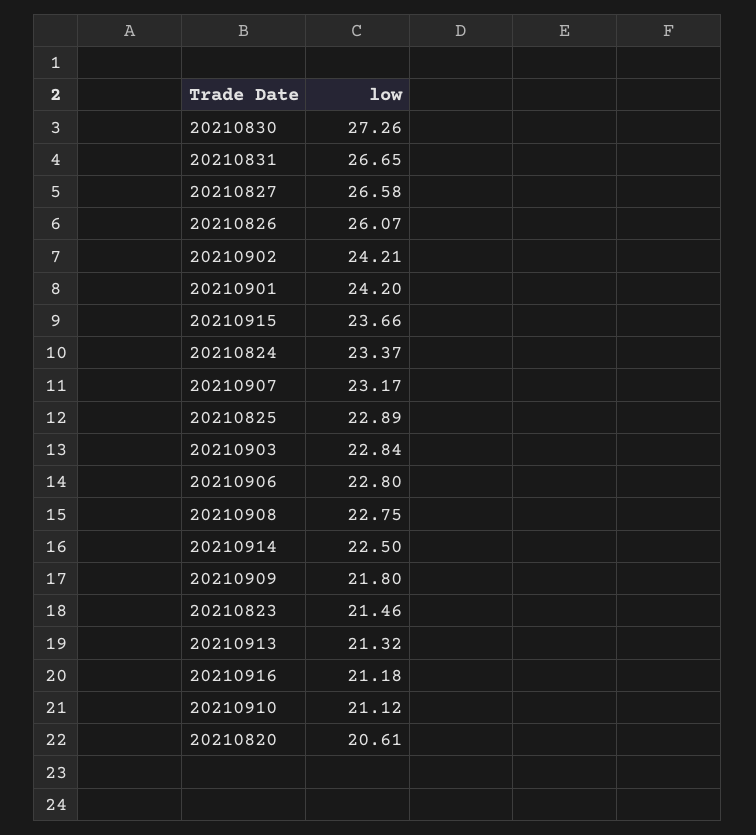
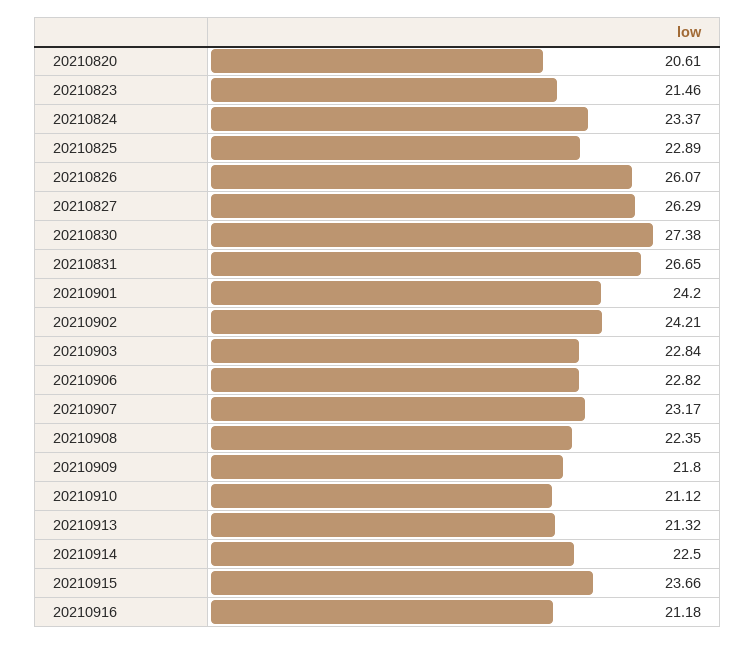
20210830: 27.26 -> 27.38
20210827: 26.58 -> 26.29
20210906: 22.8 -> 22.82
20210908: 22.75 -> 22.35

